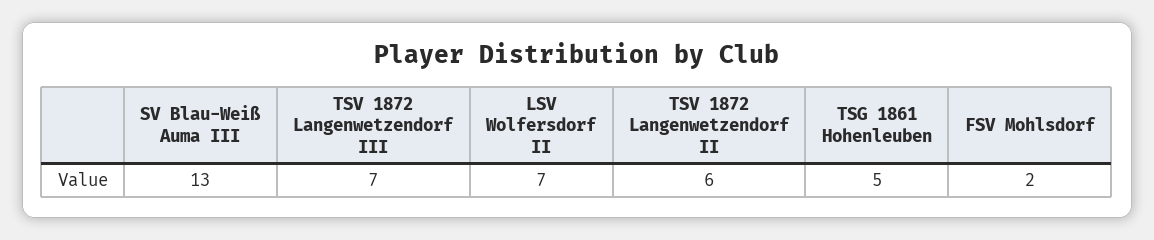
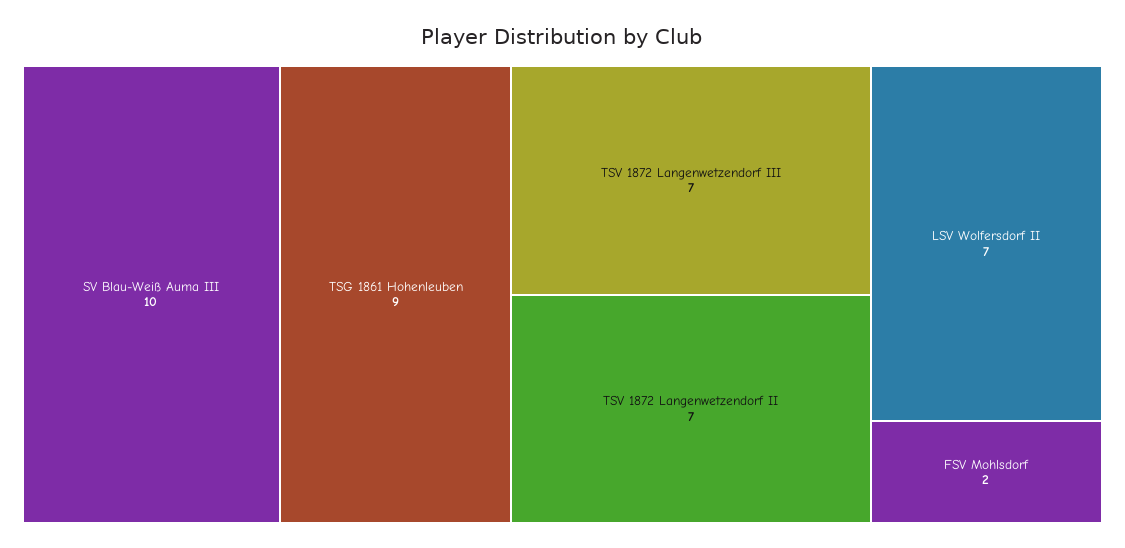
SV Blau-Weiß Auma III: 13 -> 10
TSV 1872 Langenwetzendorf II: 6 -> 7
TSG 1861 Hohenleuben: 5 -> 9

